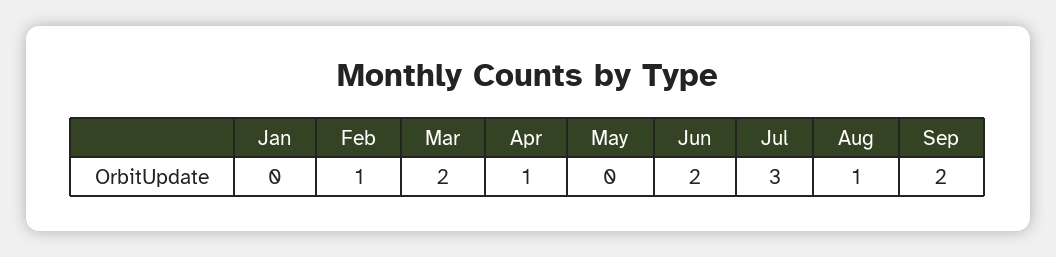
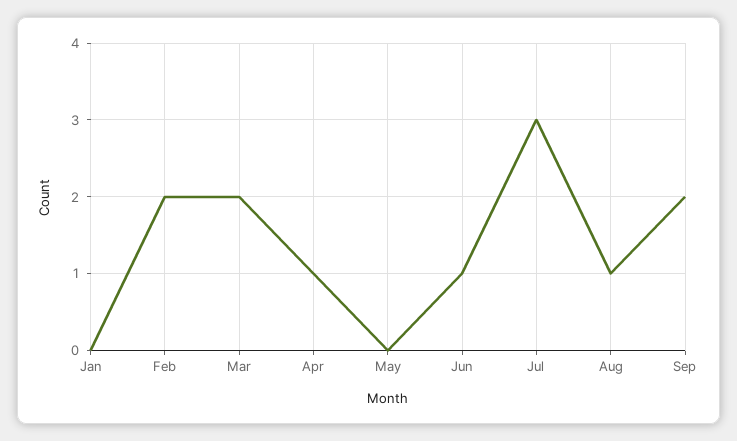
Feb: 1 -> 2
Jun: 2 -> 1

